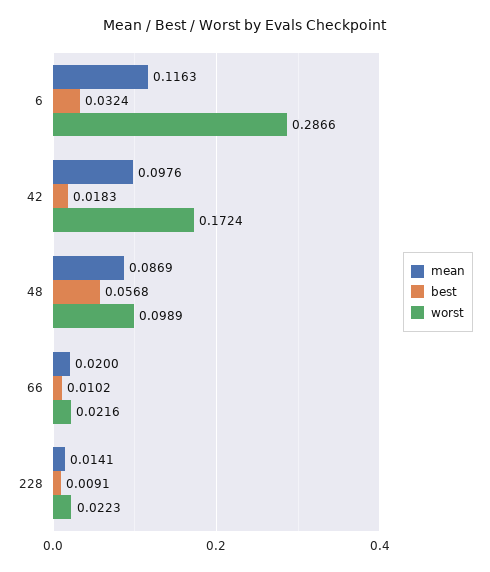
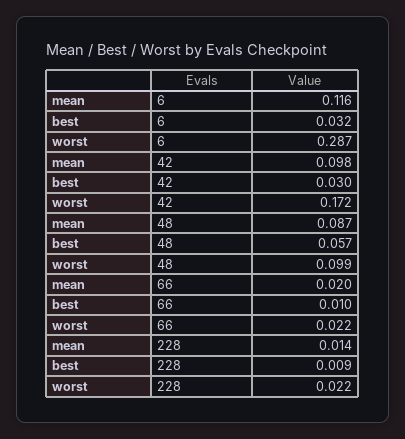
best, 42: 0.0183 -> 0.03

